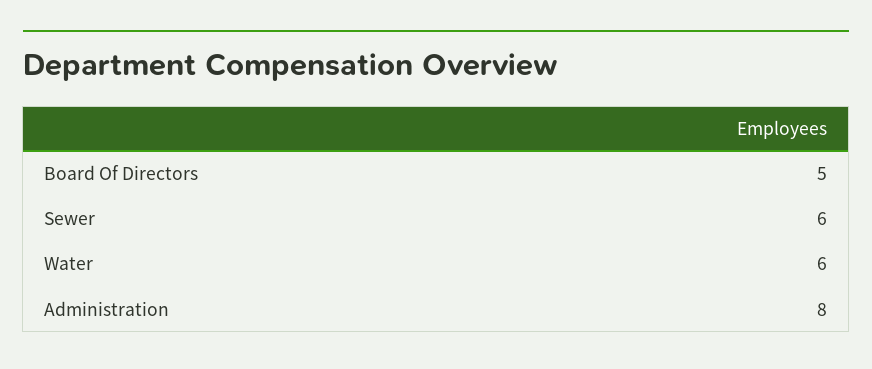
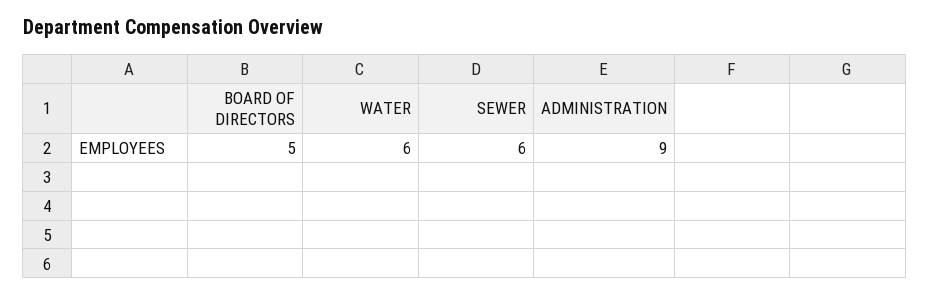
Administration: 8 -> 9

